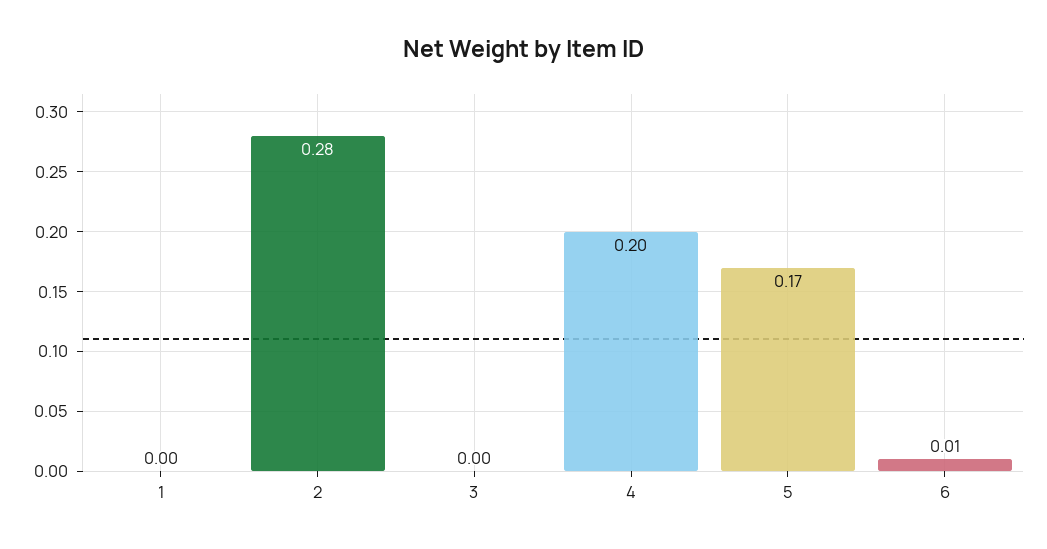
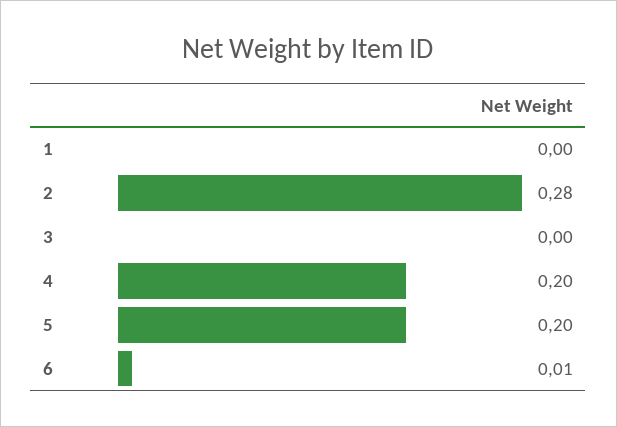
5: 0.17 -> 0.2

